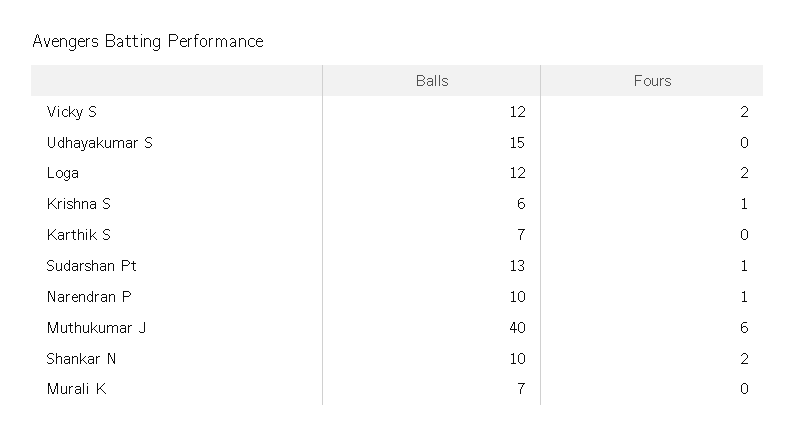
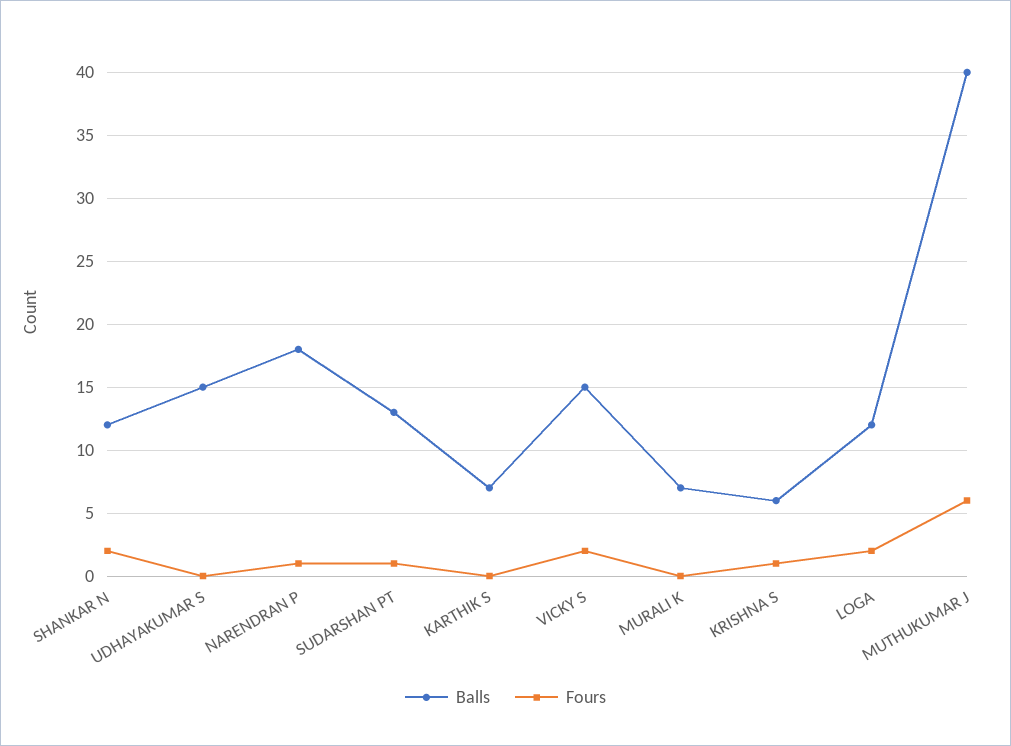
Balls, Vicky S: 12 -> 15
Balls, Narendran P: 10 -> 18
Balls, Shankar N: 10 -> 12

